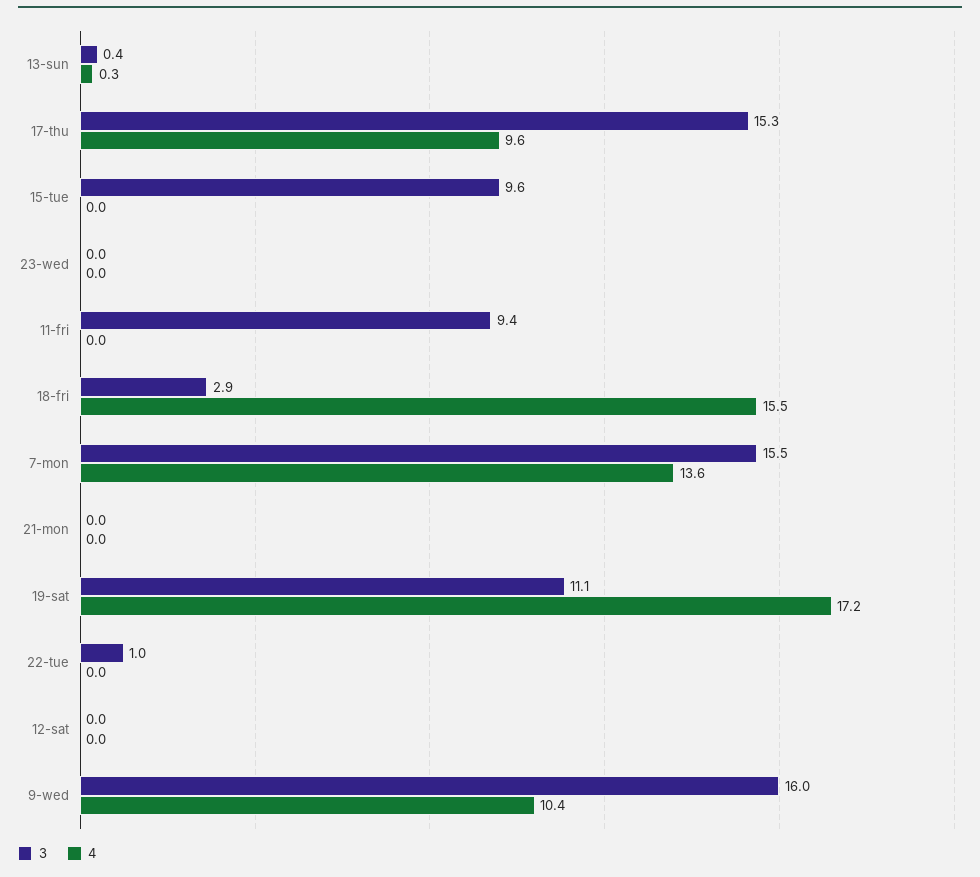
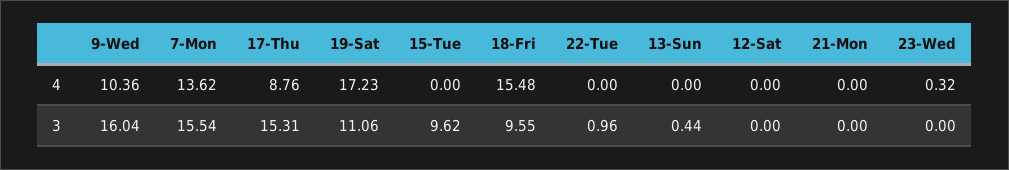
4, 13-sun: 0.3 -> 0
4, 17-thu: 9.6 -> 8.76
4, 23-wed: 0 -> 0.32
3, 11-fri: 9.4 -> none
4, 11-fri: 0 -> none
3, 18-fri: 2.9 -> 9.55

